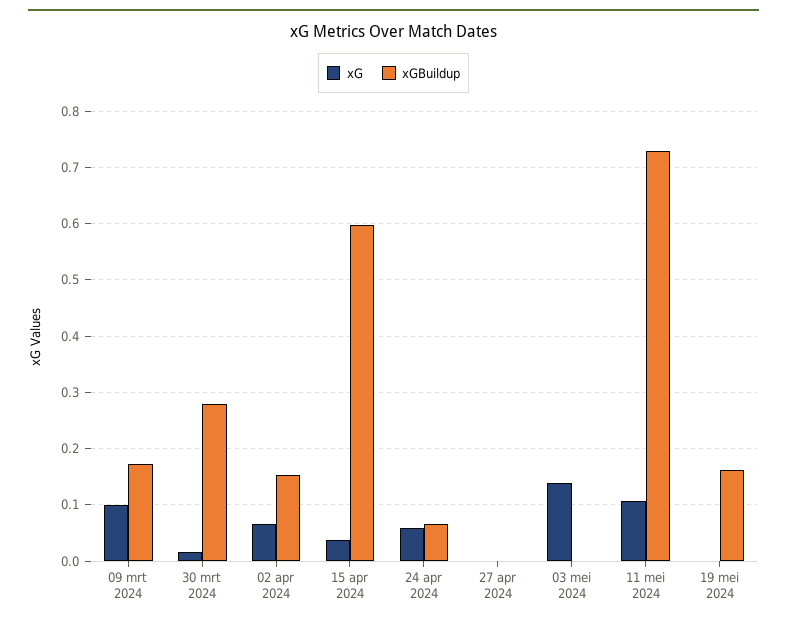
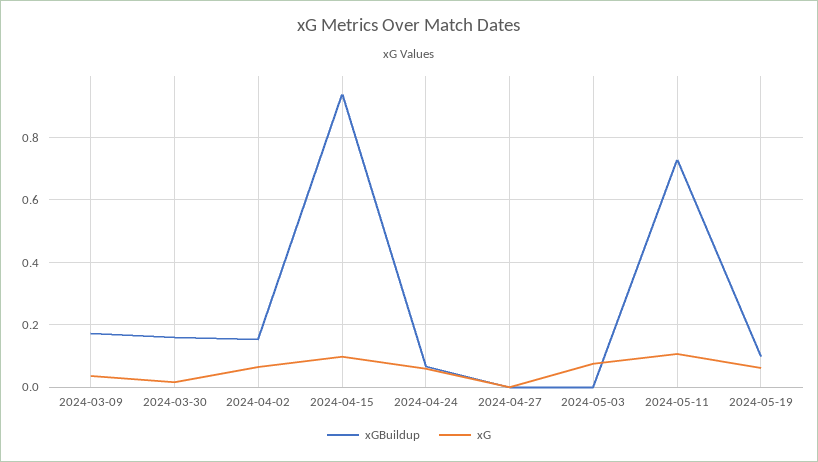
xG, 09 mrt 2024: 0.1 -> 0.04
xGBuildup, 30 mrt 2024: 0.28 -> 0.16
xG, 15 apr 2024: 0.04 -> 0.1
xGBuildup, 15 apr 2024: 0.6 -> 0.94
xG, 03 mei 2024: 0.14 -> 0.08
xG, 19 mei 2024: 0 -> 0.06
xGBuildup, 19 mei 2024: 0.16 -> 0.1

